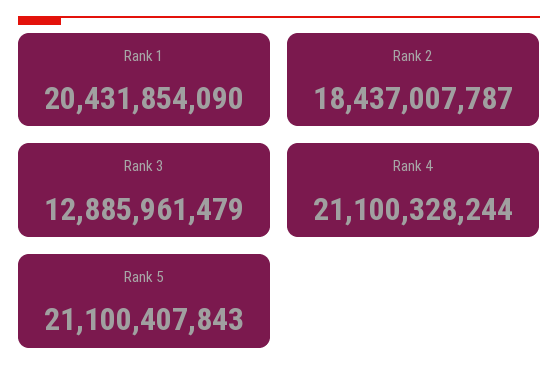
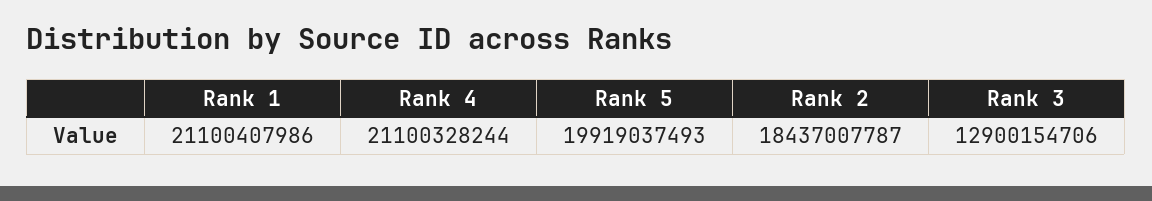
Rank 1: 20431854090 -> 21100407986
Rank 3: 12885961479 -> 12900154706
Rank 5: 21100407843 -> 19919037493

